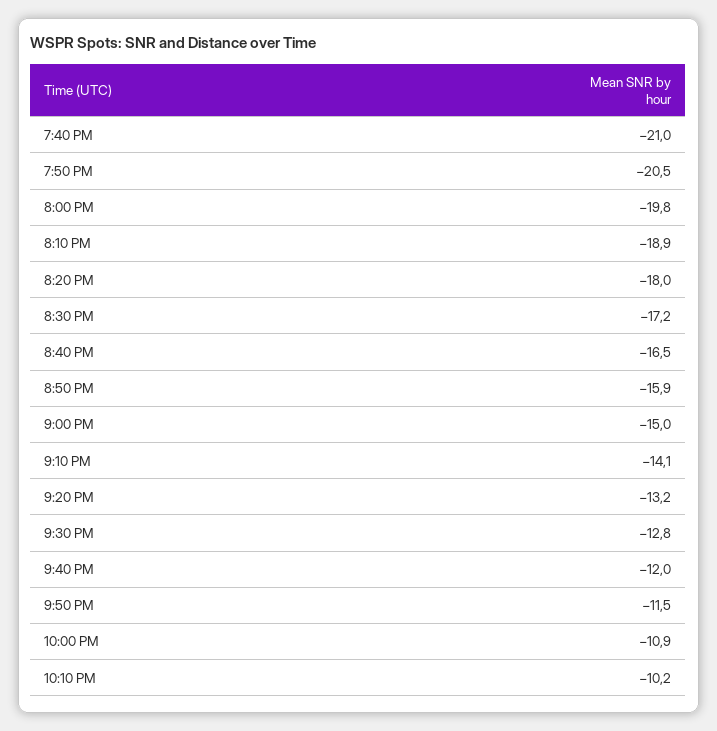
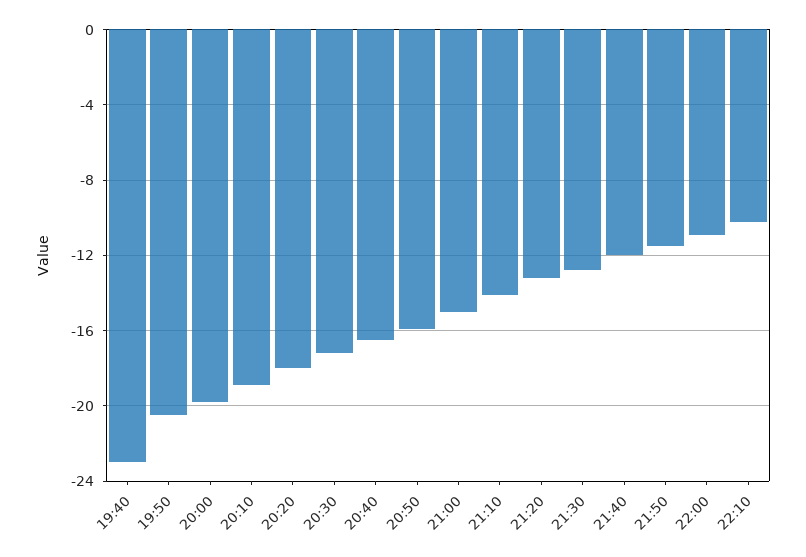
7:40 PM: -21 -> -23

